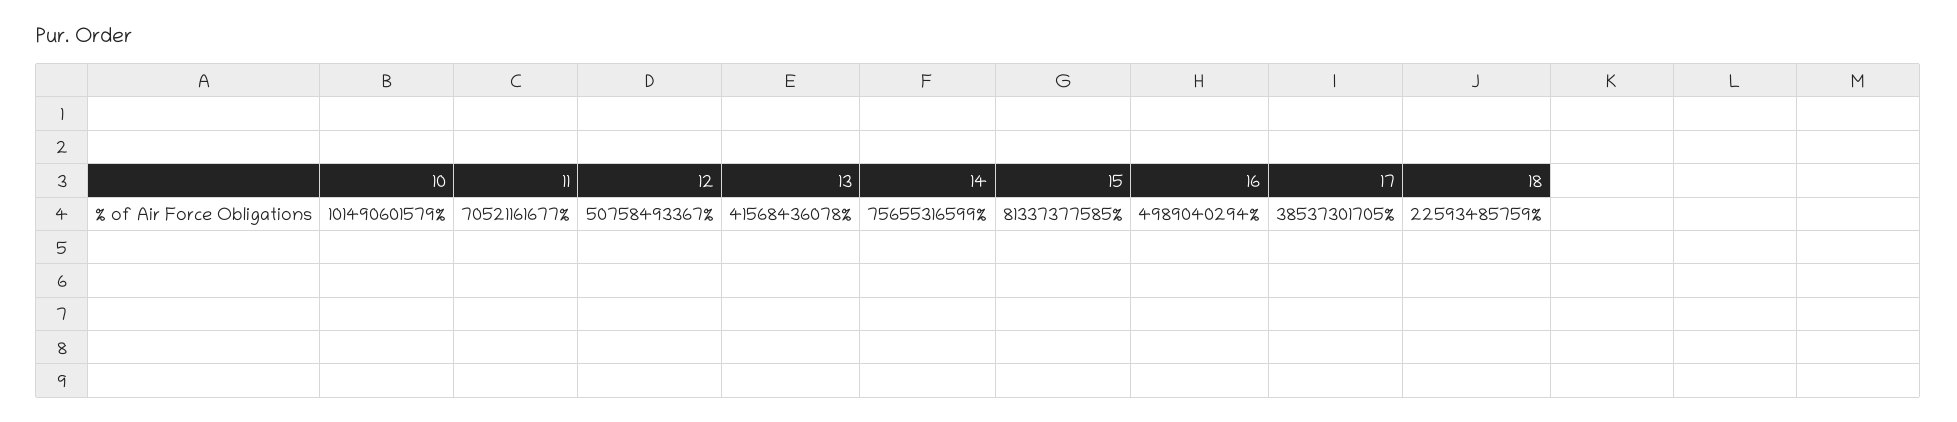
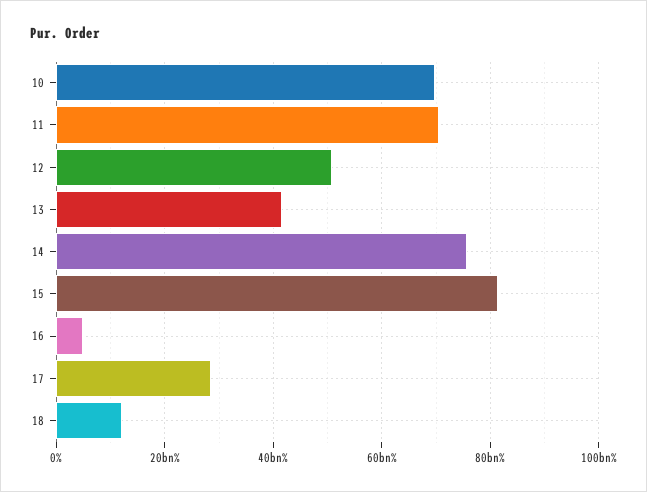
10: 101490601579 -> 70000000000
17: 38537301705 -> 28000000000
18: 22593485759 -> 12000000000

